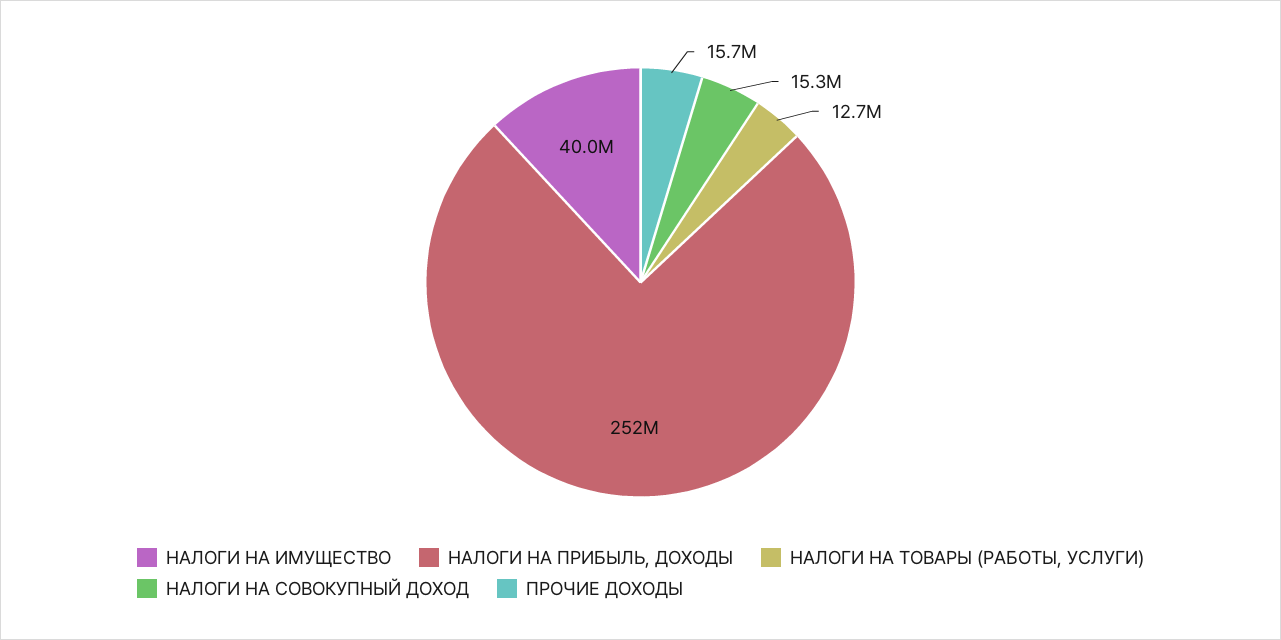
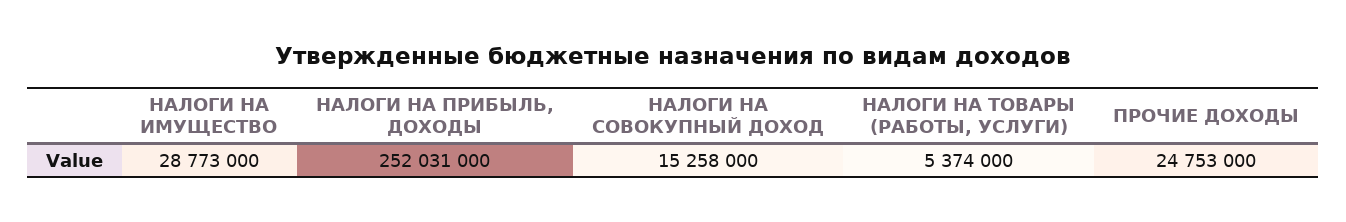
НАЛОГИ НА ИМУЩЕСТВО: 40000000 -> 28773000
НАЛОГИ НА ТОВАРЫ (РАБОТЫ, УСЛУГИ): 12700000 -> 5374000
ПРОЧИЕ ДОХОДЫ: 15700000 -> 24753000

